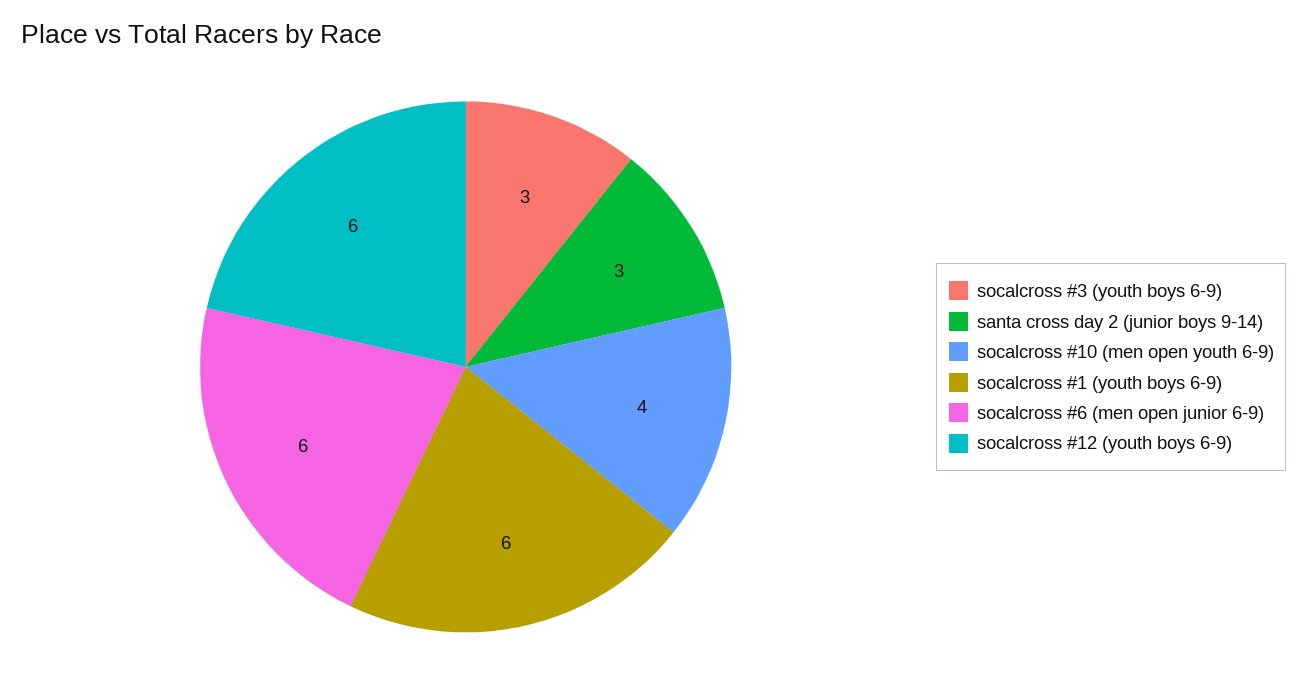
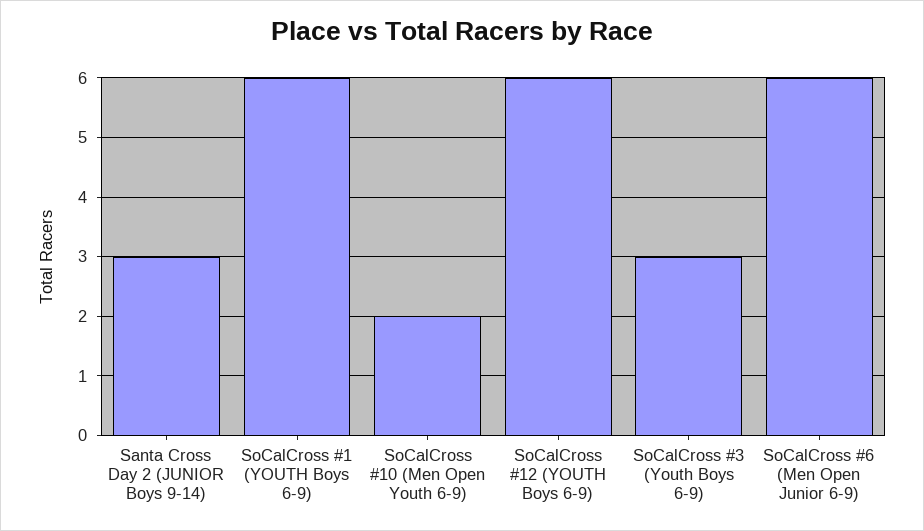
socalcross #10 (men open youth 6-9): 4 -> 2

